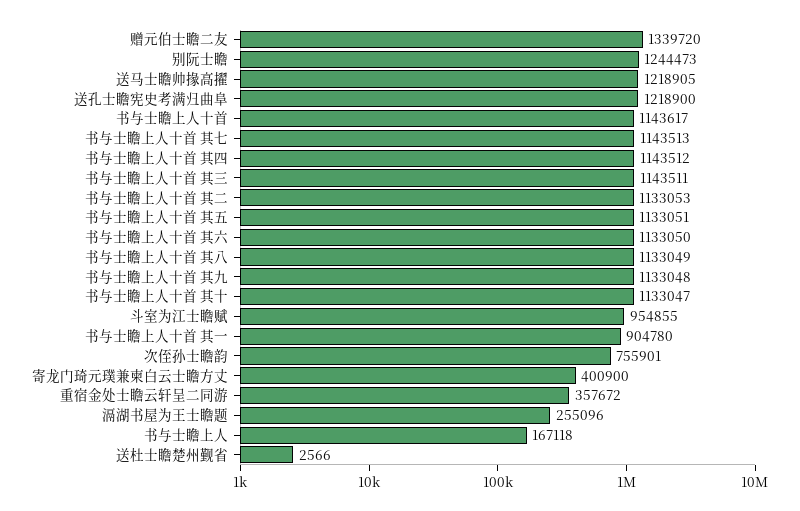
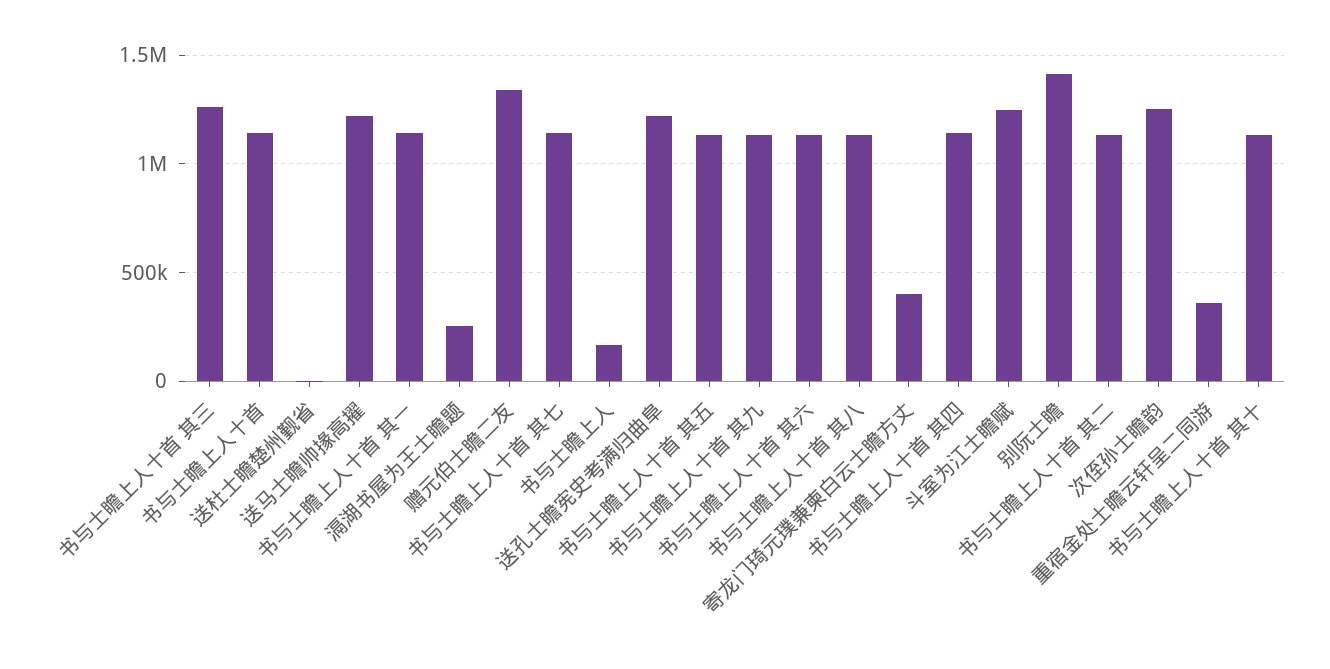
别阮士瞻: 1244473 -> 1400000
书与士瞻上人十首 其三: 1143511 -> 1250000
斗室为江士瞻赋: 954855 -> 1250000
书与士瞻上人十首 其一: 904780 -> 1150000
次侄孙士瞻韵: 755901 -> 1250000

